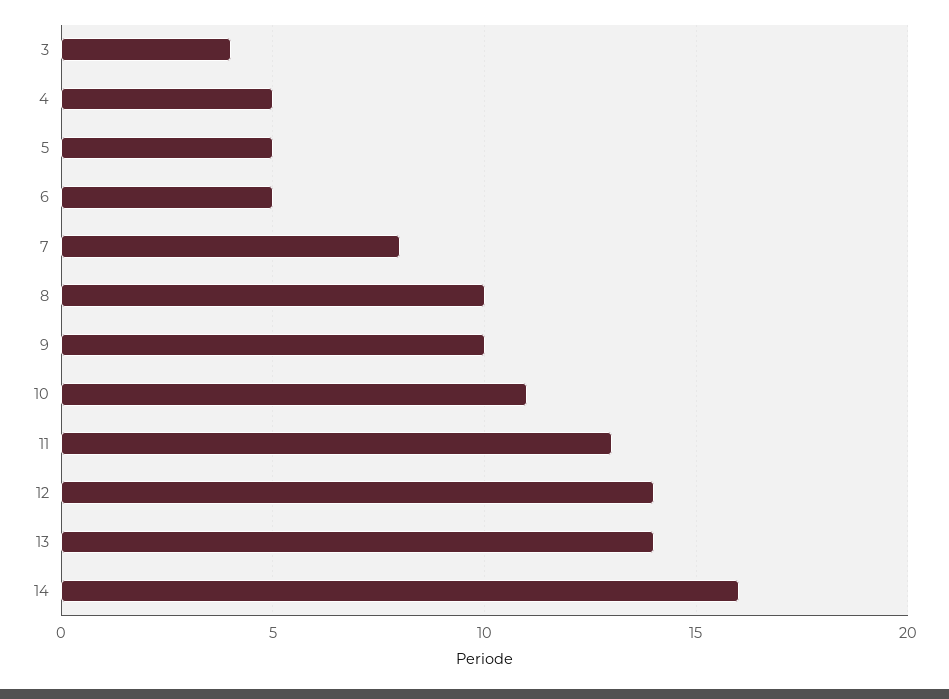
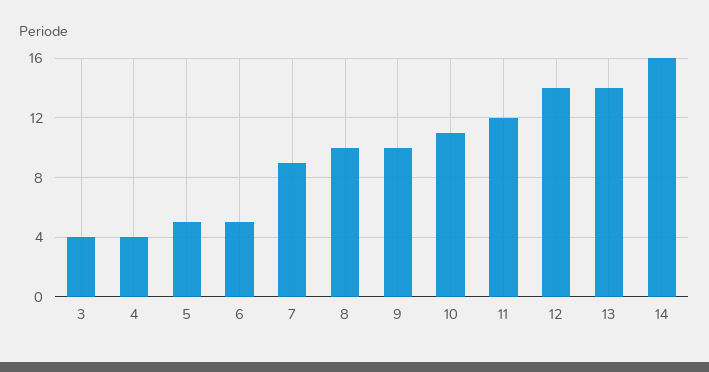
4: 5 -> 4
7: 8 -> 9
11: 13 -> 12

